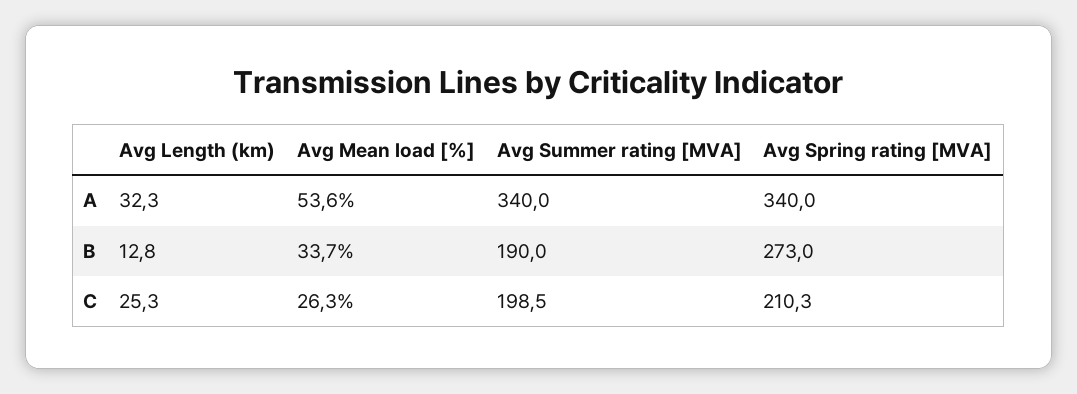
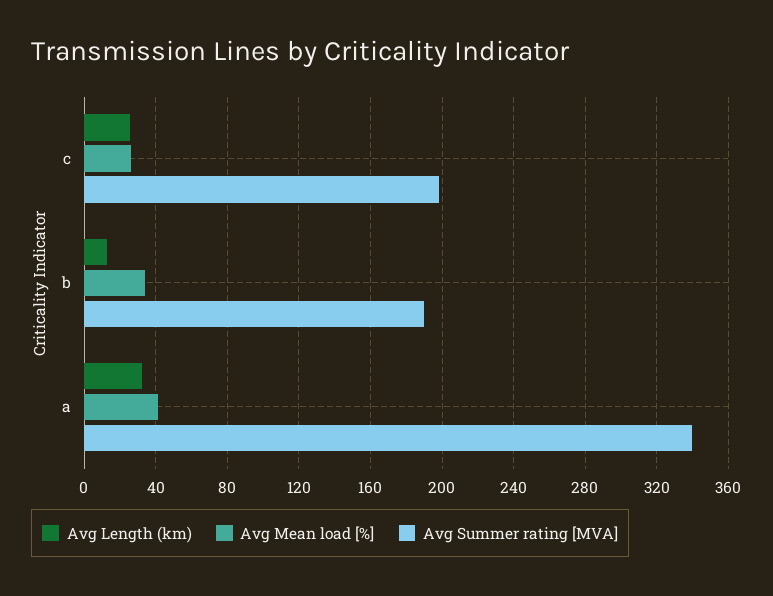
Avg Mean load [%], A: 53.6 -> 40
Avg Spring rating [MVA], A: 340 -> none
Avg Spring rating [MVA], B: 273 -> none
Avg Spring rating [MVA], C: 210.3 -> none

